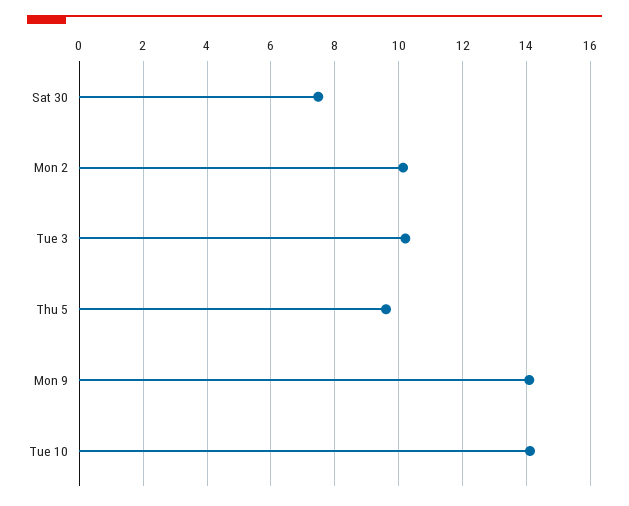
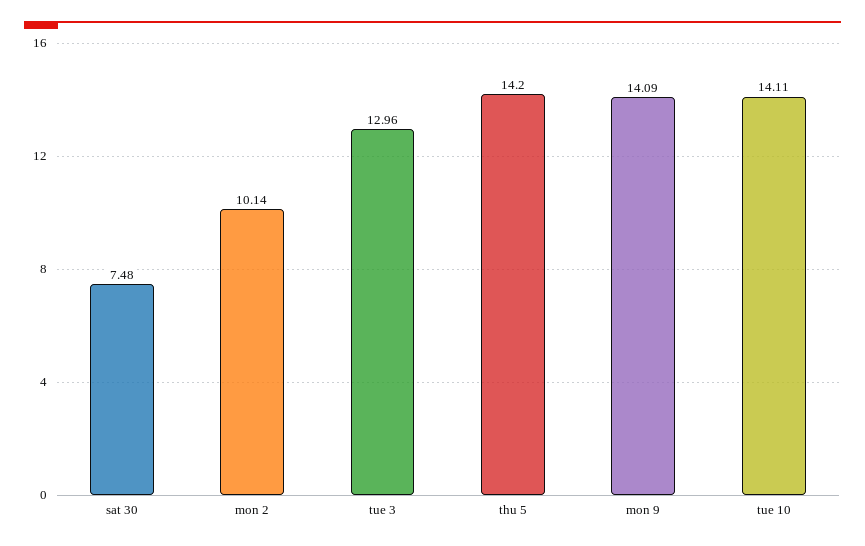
Tue 3: 10.2 -> 12.96
Thu 5: 9.6 -> 14.2

